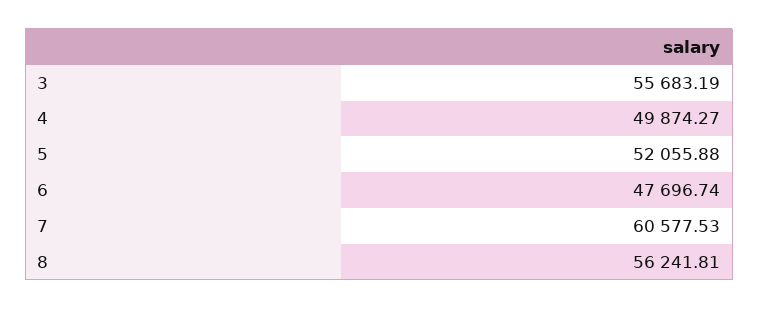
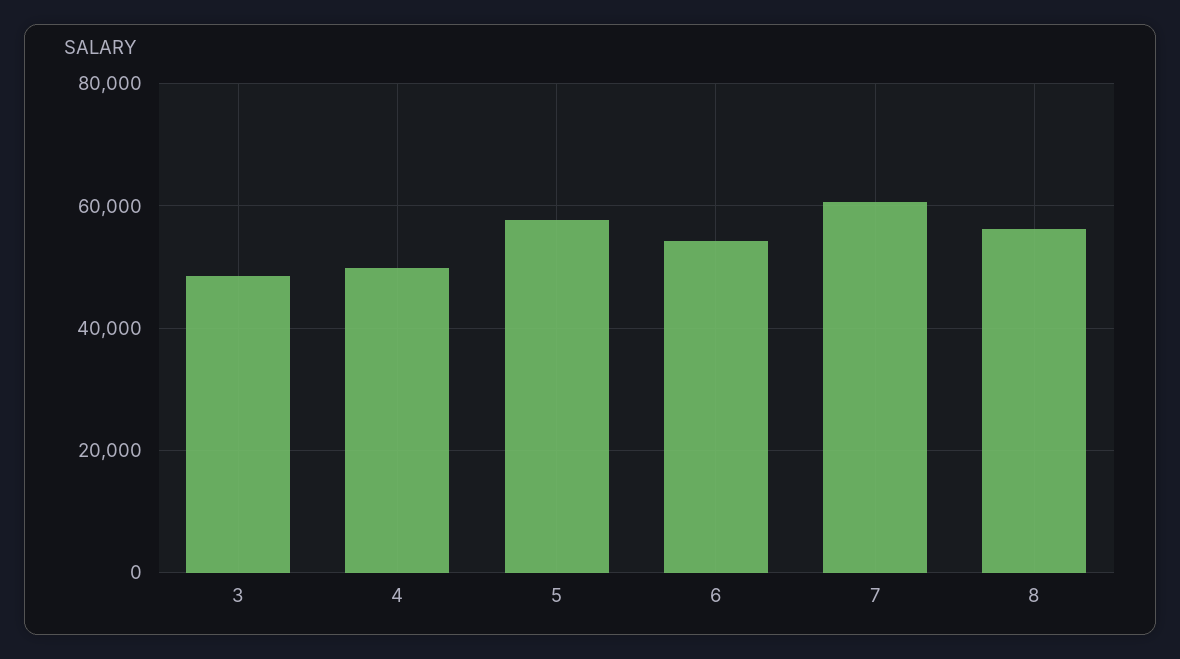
3: 55683.19 -> 48000
5: 52055.88 -> 58000
6: 47696.74 -> 54000

